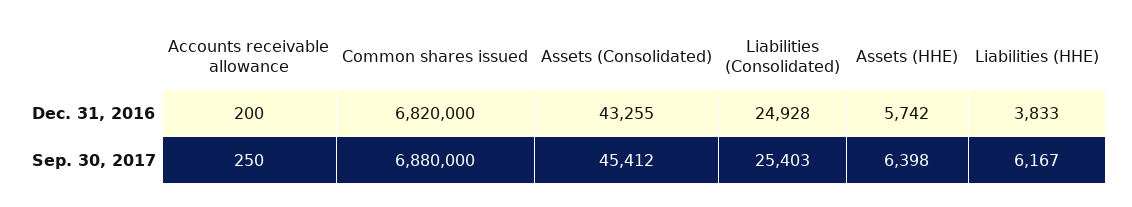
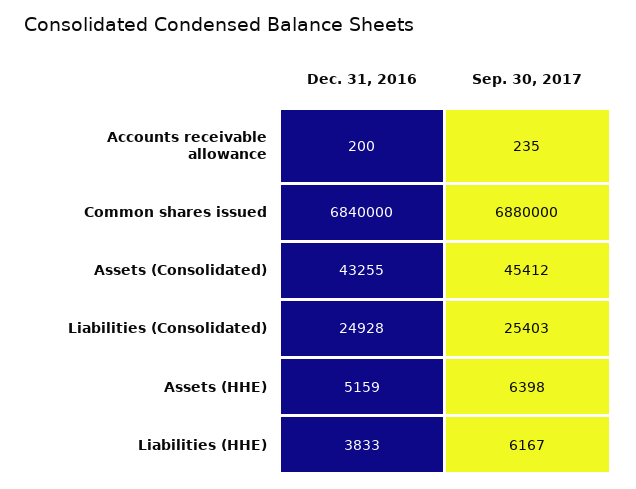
Common shares issued, Dec. 31, 2016: 6820000 -> 6840000
Assets (HHE), Dec. 31, 2016: 5742 -> 5159
Accounts receivable allowance, Sep. 30, 2017: 250 -> 235

